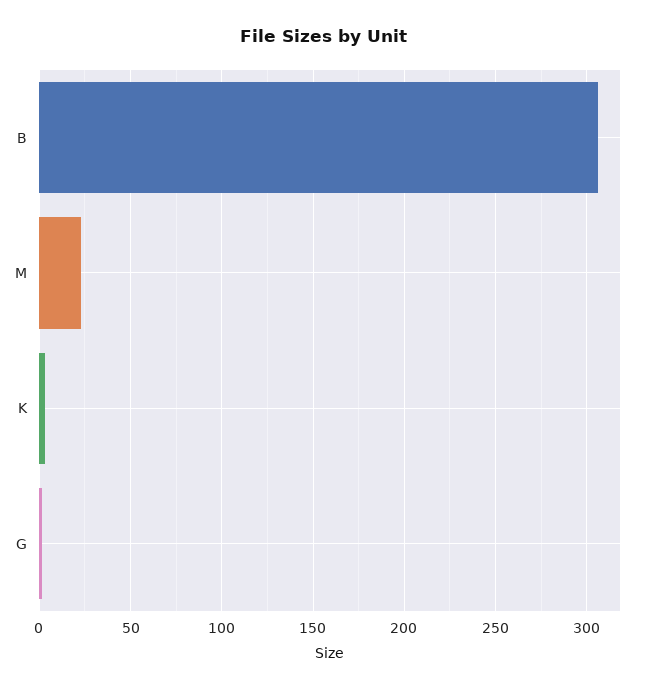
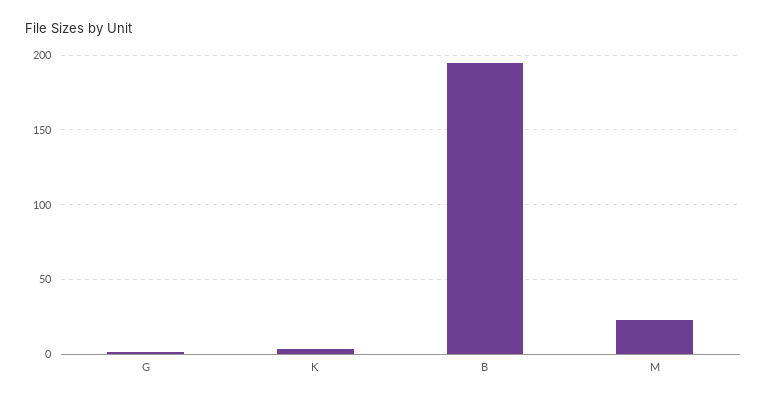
B: 305 -> 195

